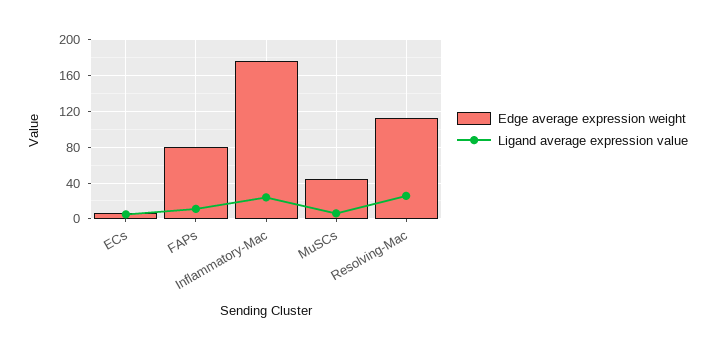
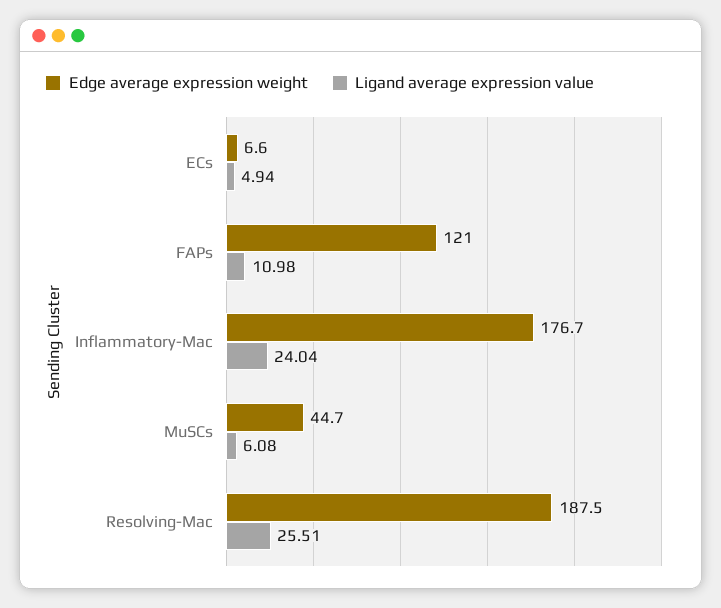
Edge average expression weight, FAPs: 80 -> 121
Edge average expression weight, Resolving-Mac: 110 -> 187.5

